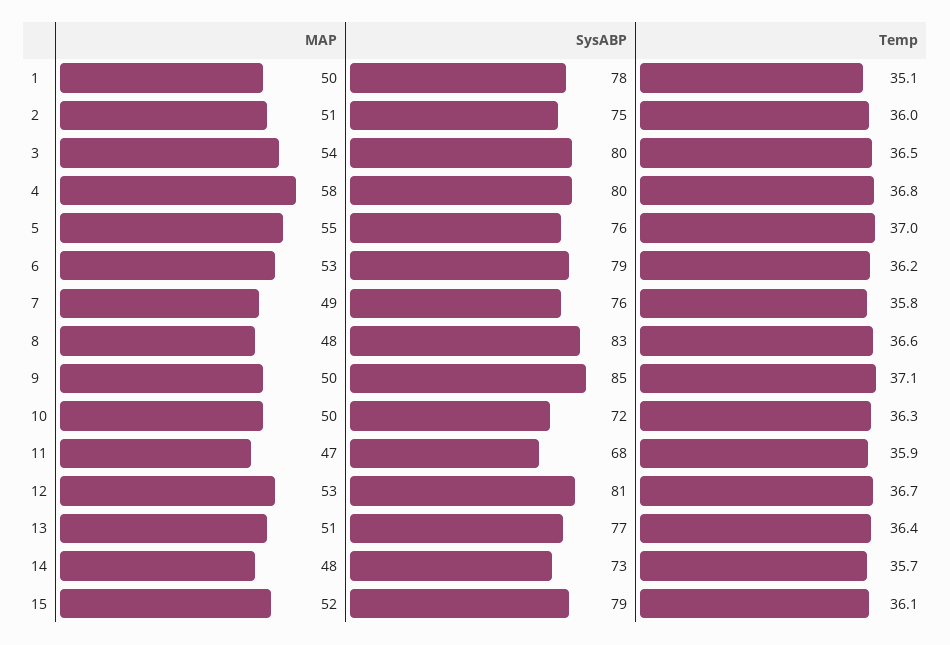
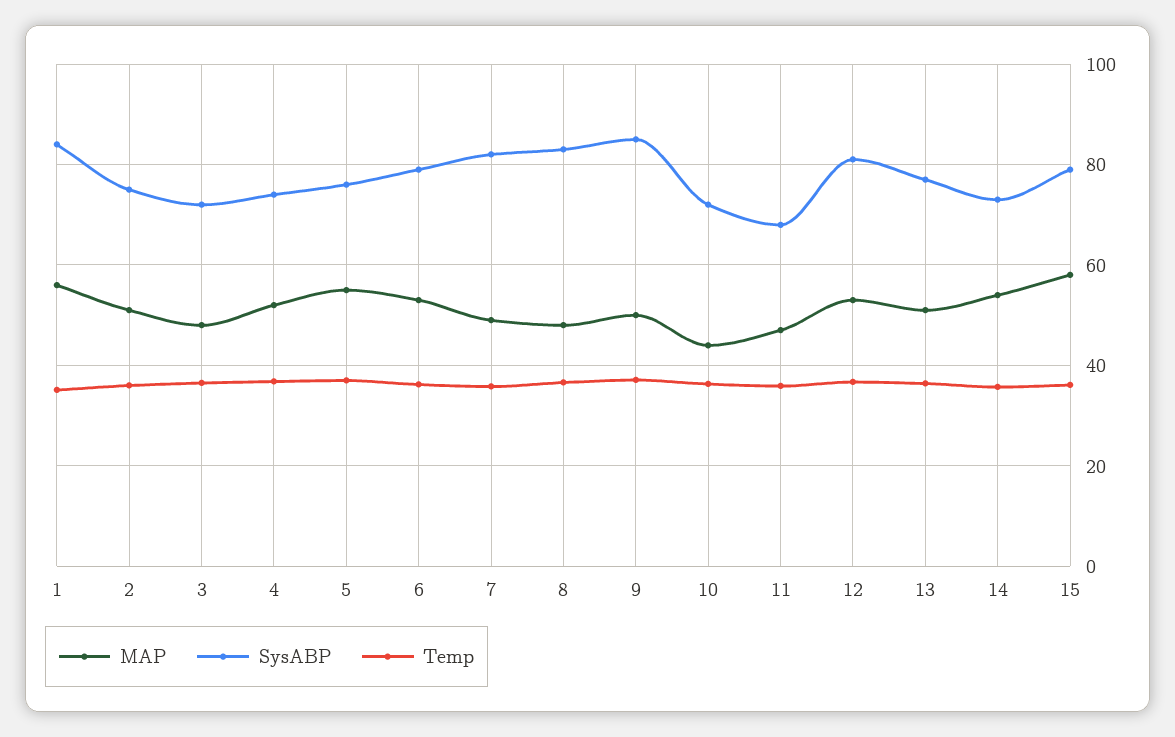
MAP, 1: 50 -> 56
SysABP, 1: 78 -> 84
MAP, 3: 54 -> 48
SysABP, 3: 80 -> 72
MAP, 4: 58 -> 52
SysABP, 4: 80 -> 74
SysABP, 7: 76 -> 82
MAP, 10: 50 -> 44
MAP, 14: 48 -> 54
MAP, 15: 52 -> 58

